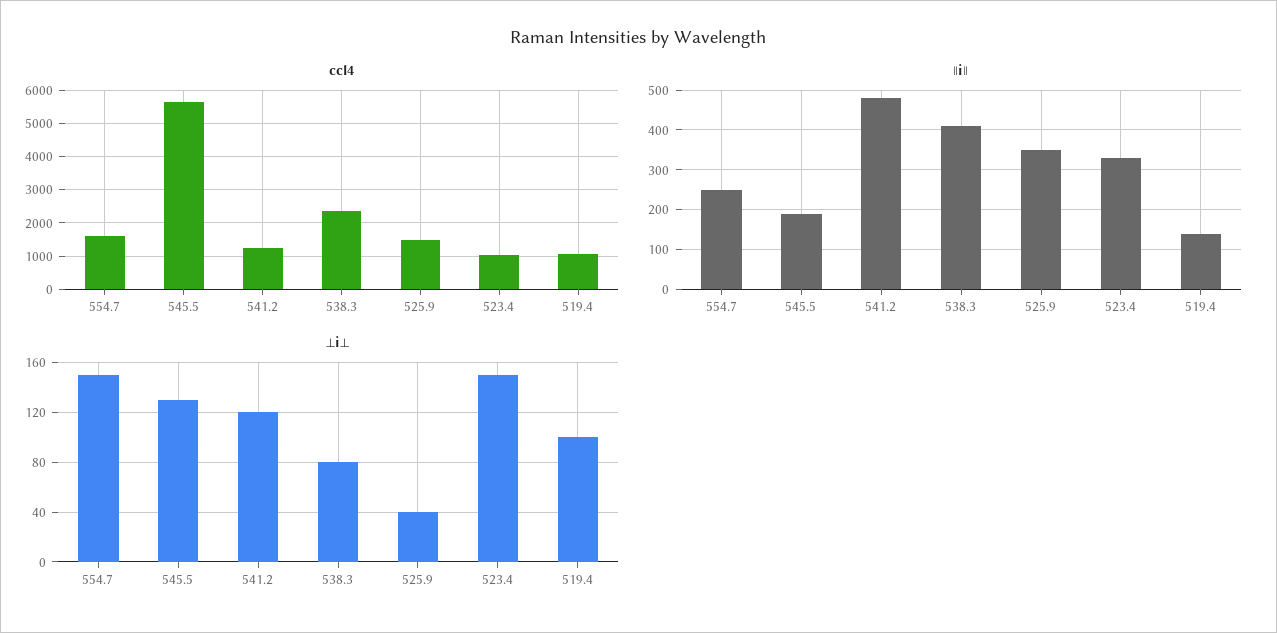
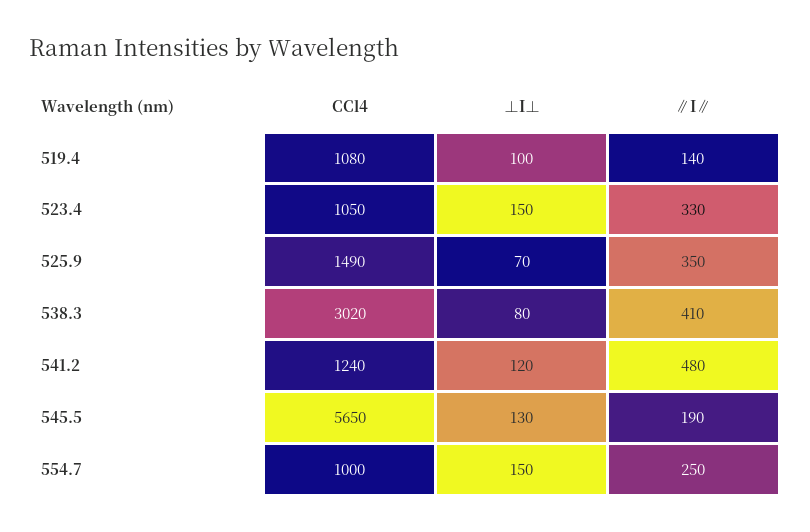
ccl4, 554.7: 1600 -> 1000
ccl4, 538.3: 2400 -> 3020
⊥i⊥, 525.9: 40 -> 70

